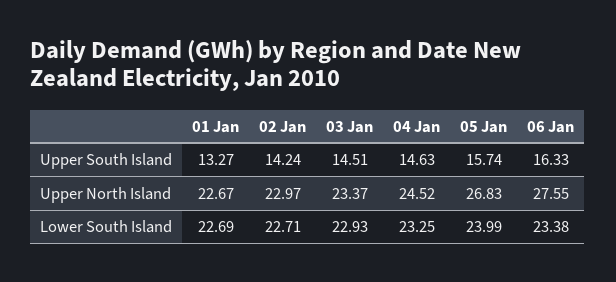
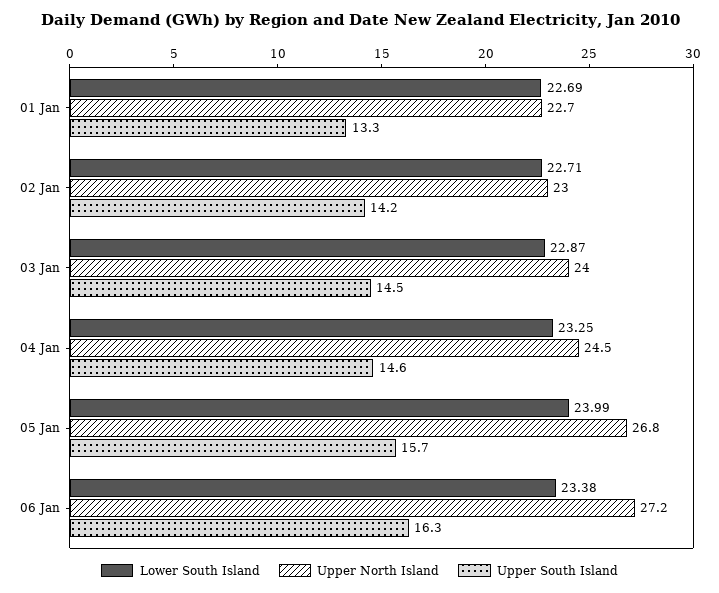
Upper North Island, 03 Jan: 23.37 -> 24
Upper North Island, 06 Jan: 27.55 -> 27.2
Lower South Island, 03 Jan: 22.93 -> 22.87

